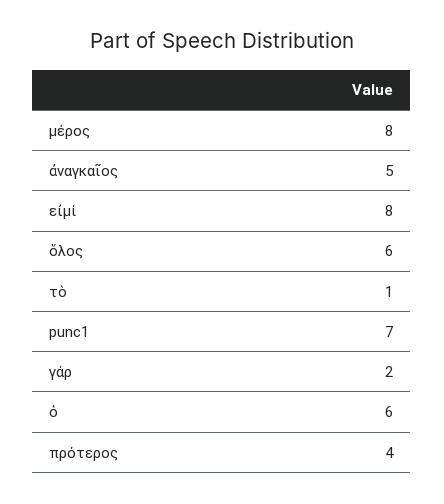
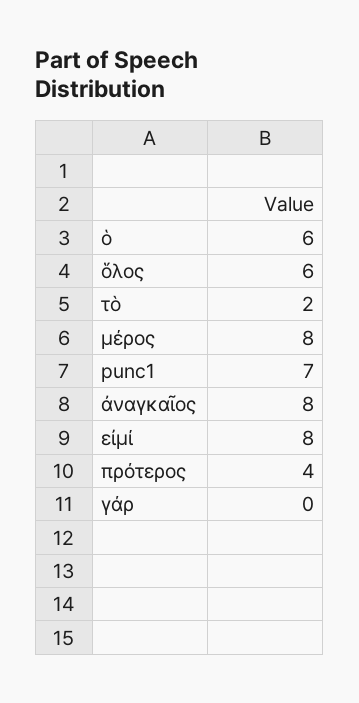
ἀναγκαῖος: 5 -> 8
τὸ: 1 -> 2
γάρ: 2 -> 0

